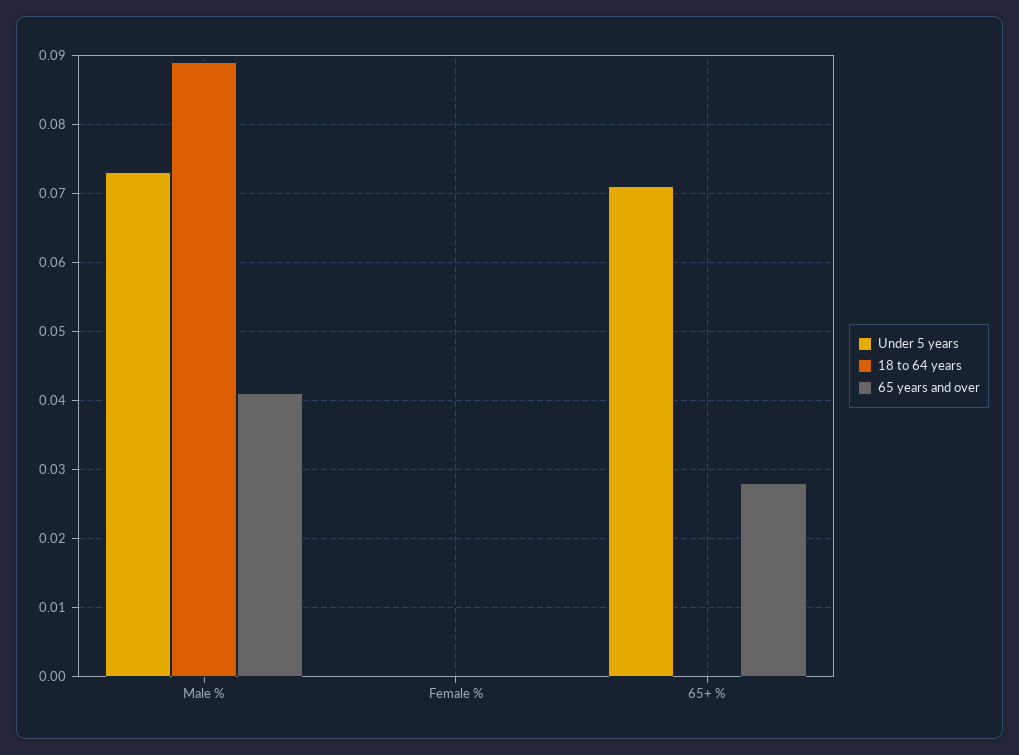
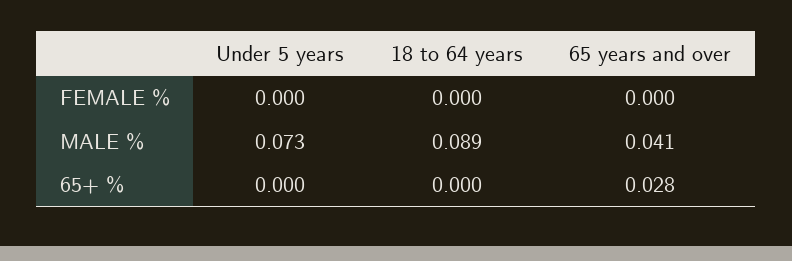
Under 5 years, 65+ %: 0.071 -> 0

